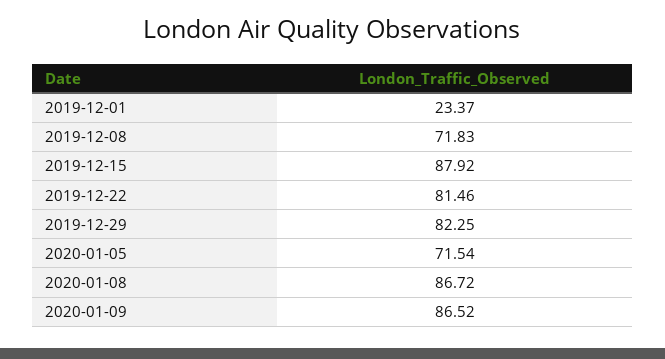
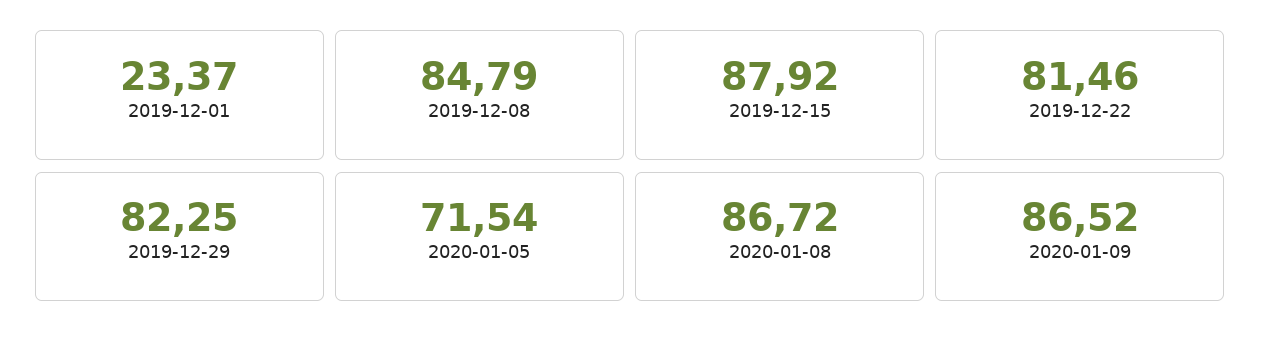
2019-12-08: 71.83 -> 84.79

